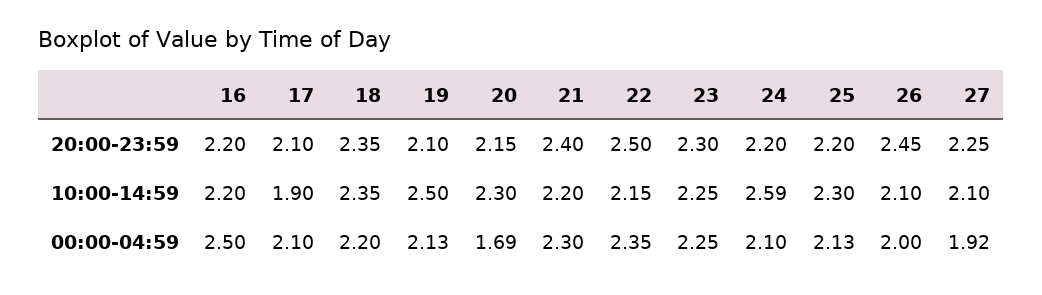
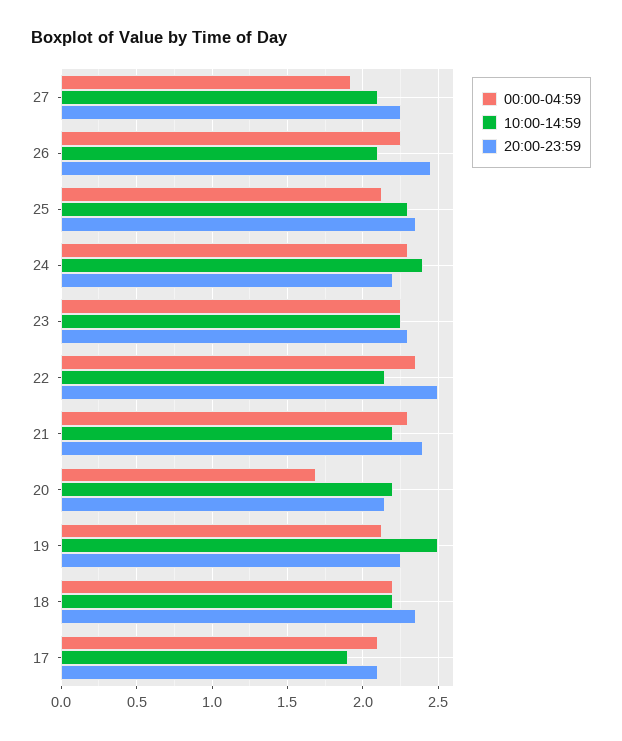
20:00-23:59, 16: 2.2 -> none
20:00-23:59, 19: 2.1 -> 2.25
20:00-23:59, 25: 2.2 -> 2.35
10:00-14:59, 16: 2.2 -> none
10:00-14:59, 18: 2.35 -> 2.2
10:00-14:59, 20: 2.3 -> 2.2
10:00-14:59, 24: 2.59 -> 2.4
00:00-04:59, 16: 2.5 -> none
00:00-04:59, 24: 2.1 -> 2.3
00:00-04:59, 26: 2 -> 2.25

